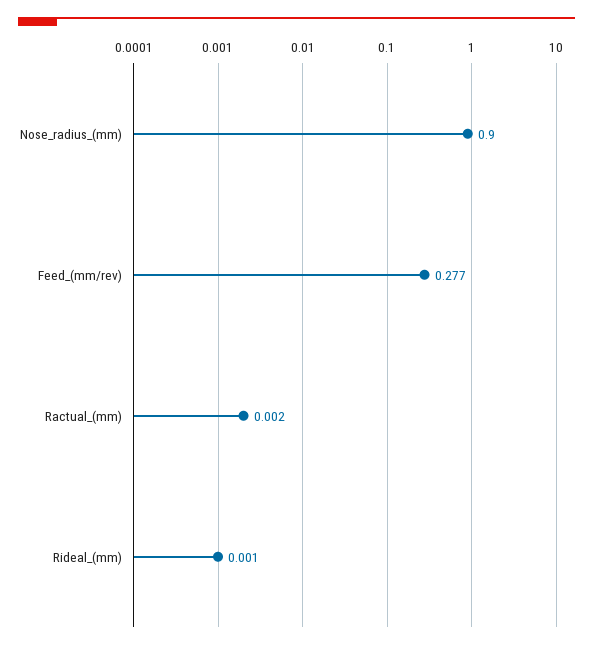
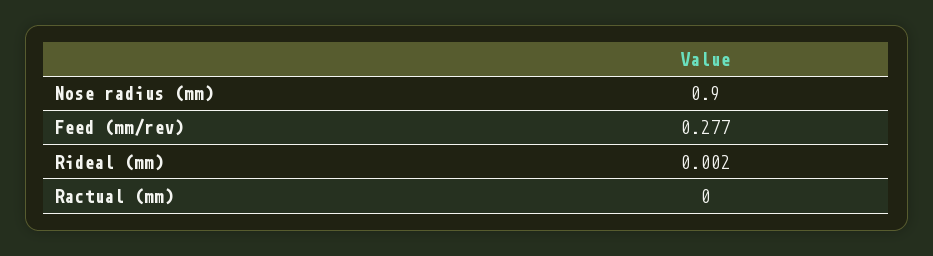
Ractual_(mm): 0.002 -> 0
Rideal_(mm): 0.001 -> 0.002

